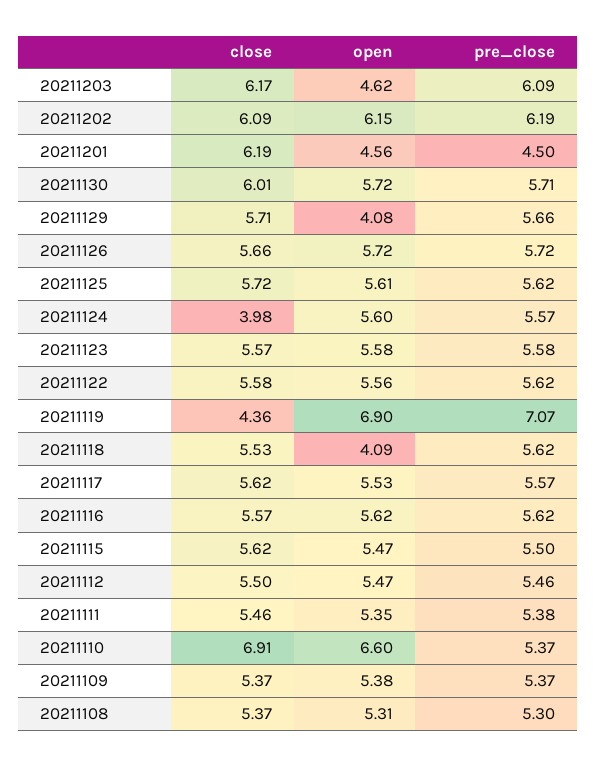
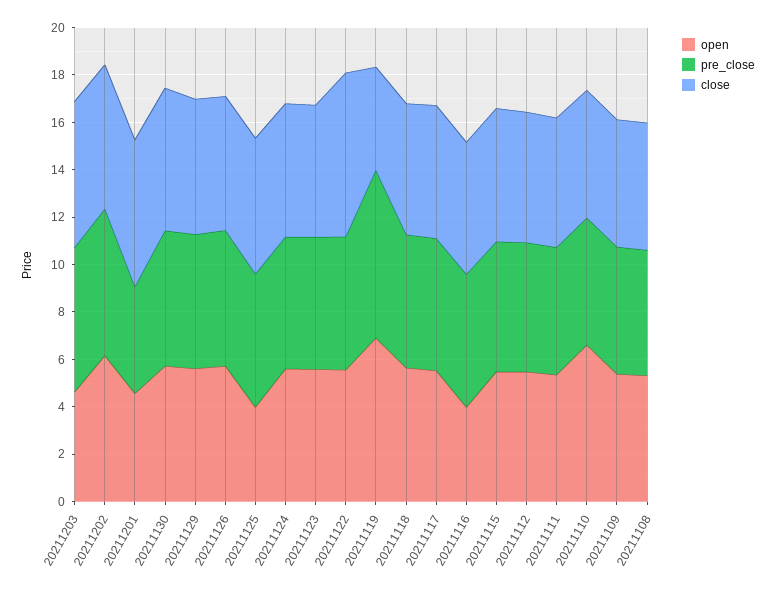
open, 20211129: 4.08 -> 5.5
open, 20211125: 5.61 -> 4
close, 20211124: 3.98 -> 5.5
close, 20211122: 5.58 -> 7
open, 20211118: 4.09 -> 5.5
open, 20211116: 5.62 -> 4
close, 20211110: 6.91 -> 5.5

